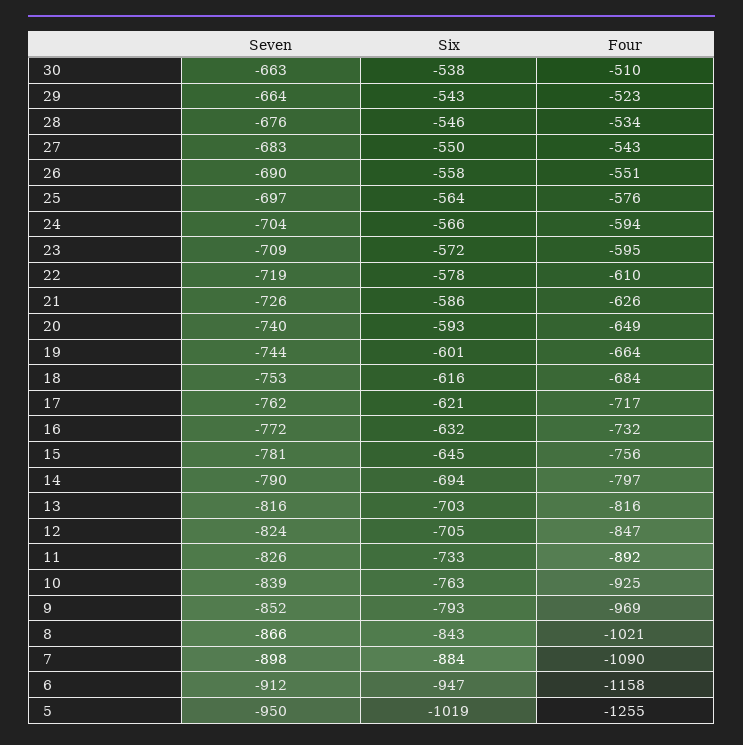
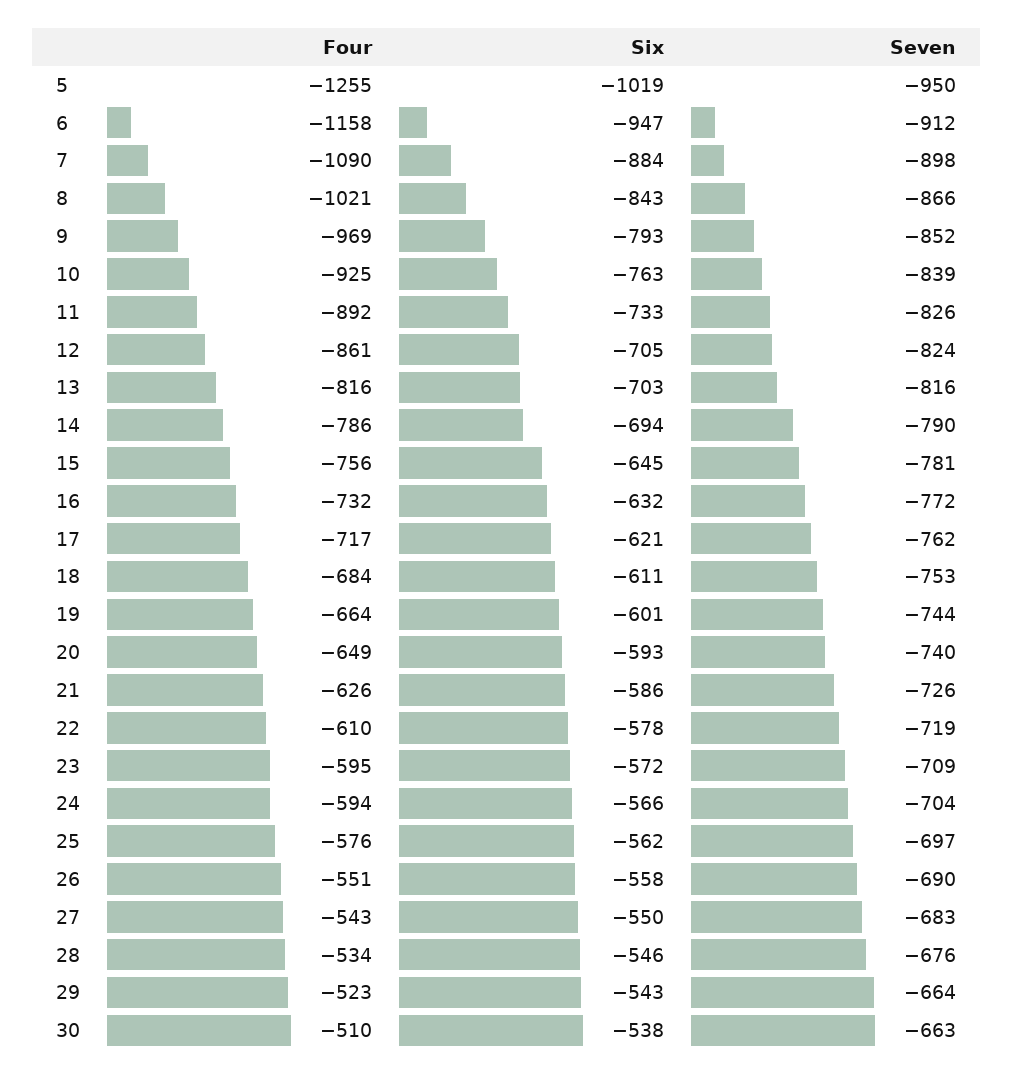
Six, 25: -564 -> -562
Six, 18: -616 -> -611
Four, 14: -797 -> -786
Four, 12: -847 -> -861

